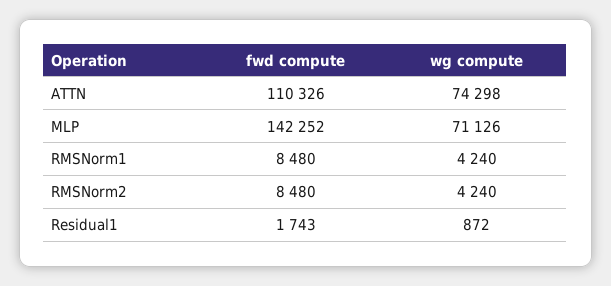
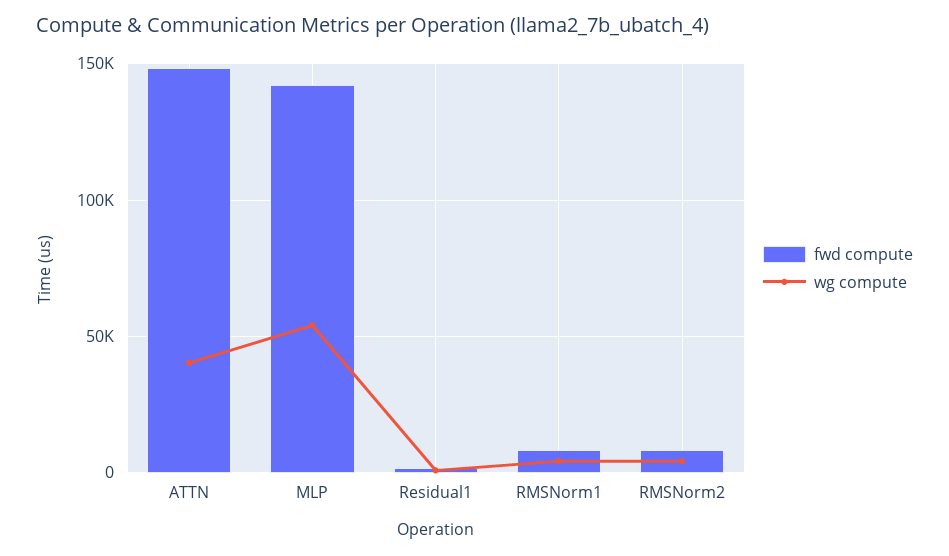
fwd compute, ATTN: 110326 -> 150000
wg compute, ATTN: 74298 -> 40000
wg compute, MLP: 71126 -> 55000

